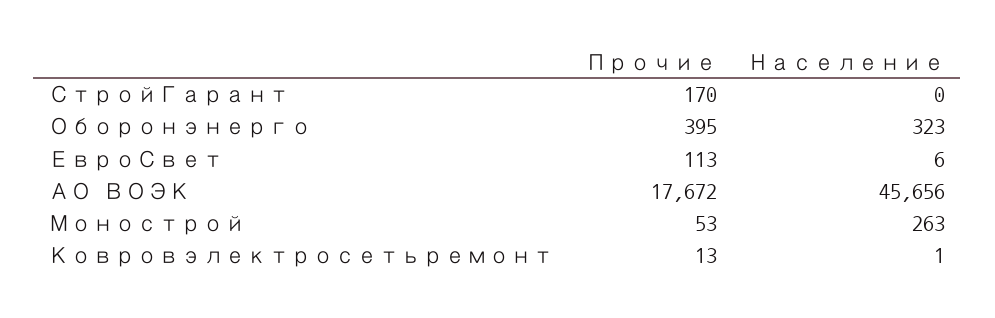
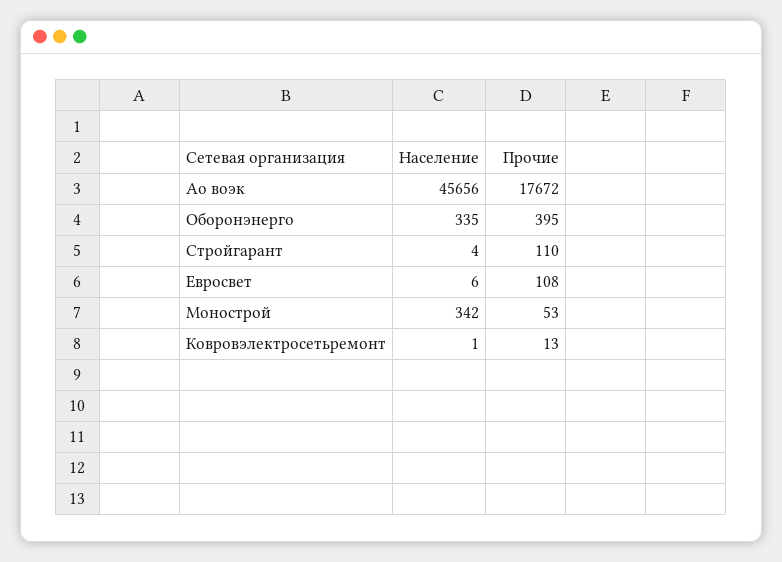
Прочие, СтройГарант: 170 -> 110
Население, СтройГарант: 0 -> 4
Население, Оборонэнерго: 323 -> 335
Прочие, ЕвроСвет: 113 -> 108
Население, Монострой: 263 -> 342

